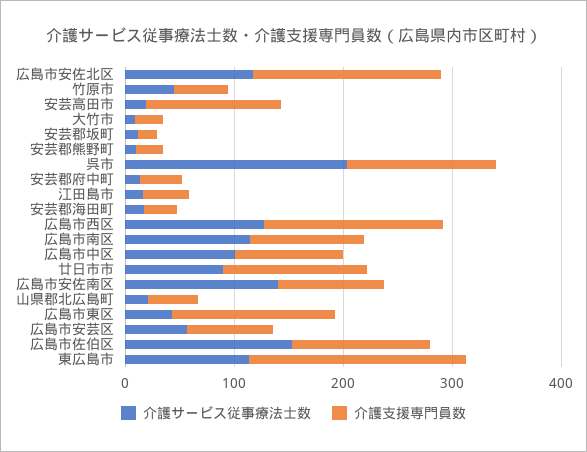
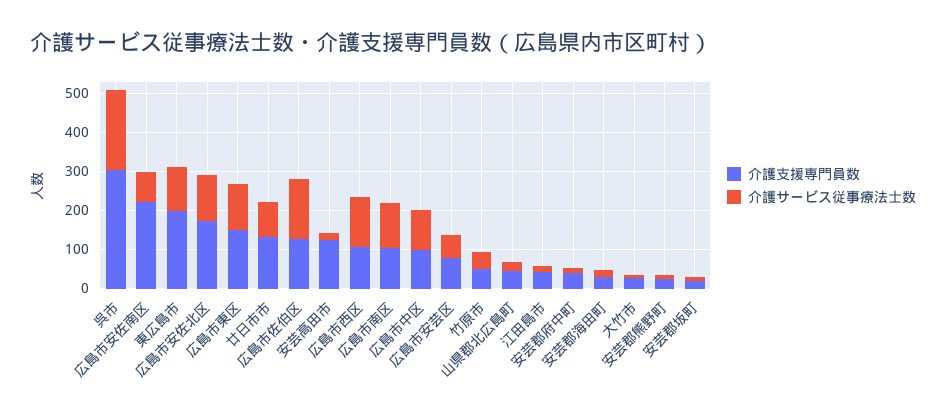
介護支援専門員数, 呉市: 140 -> 300
介護支援専門員数, 広島市西区: 160 -> 100
介護サービス従事療法士数, 広島市安佐南区: 140 -> 75
介護支援専門員数, 広島市安佐南区: 100 -> 225
介護サービス従事療法士数, 広島市東区: 40 -> 125

